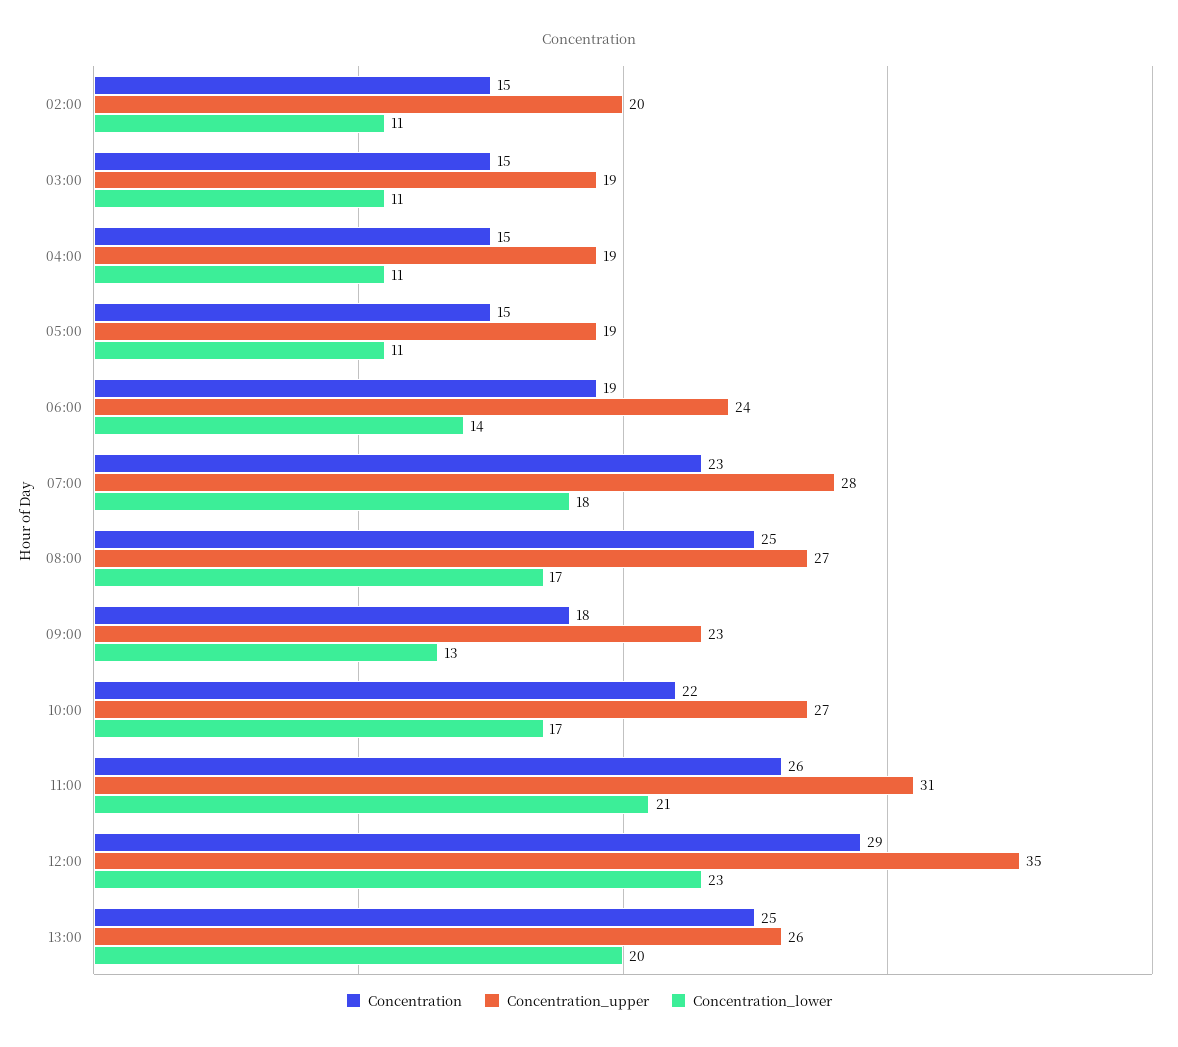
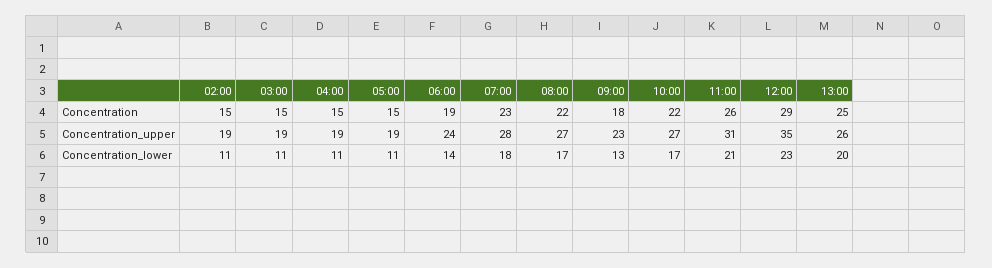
Concentration_upper, 02:00: 20 -> 19
Concentration, 08:00: 25 -> 22

